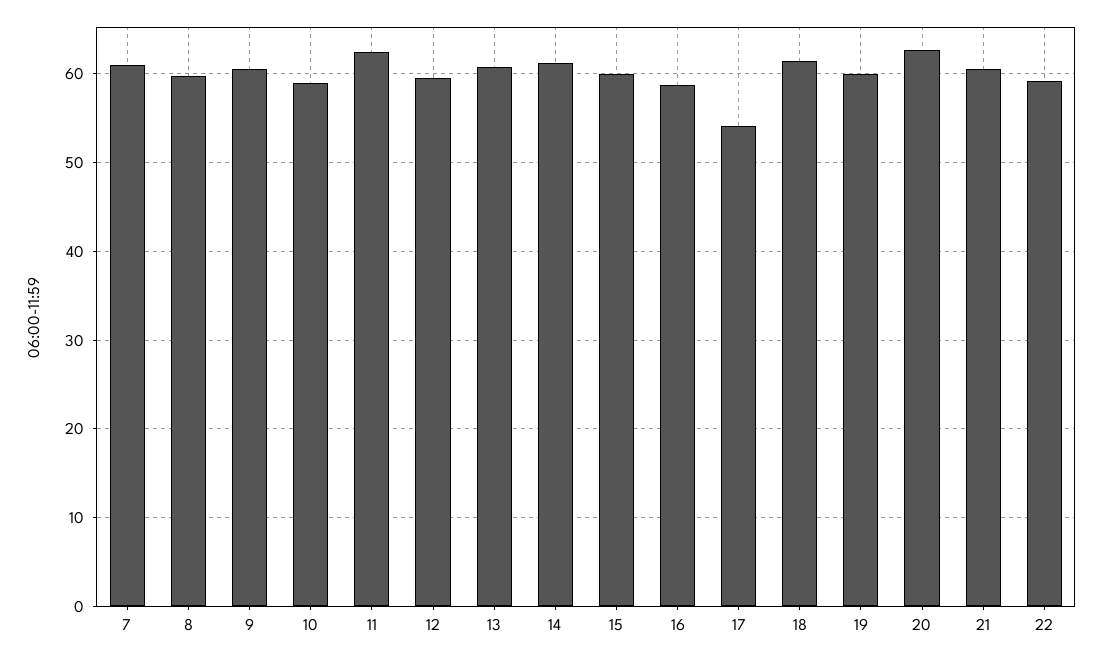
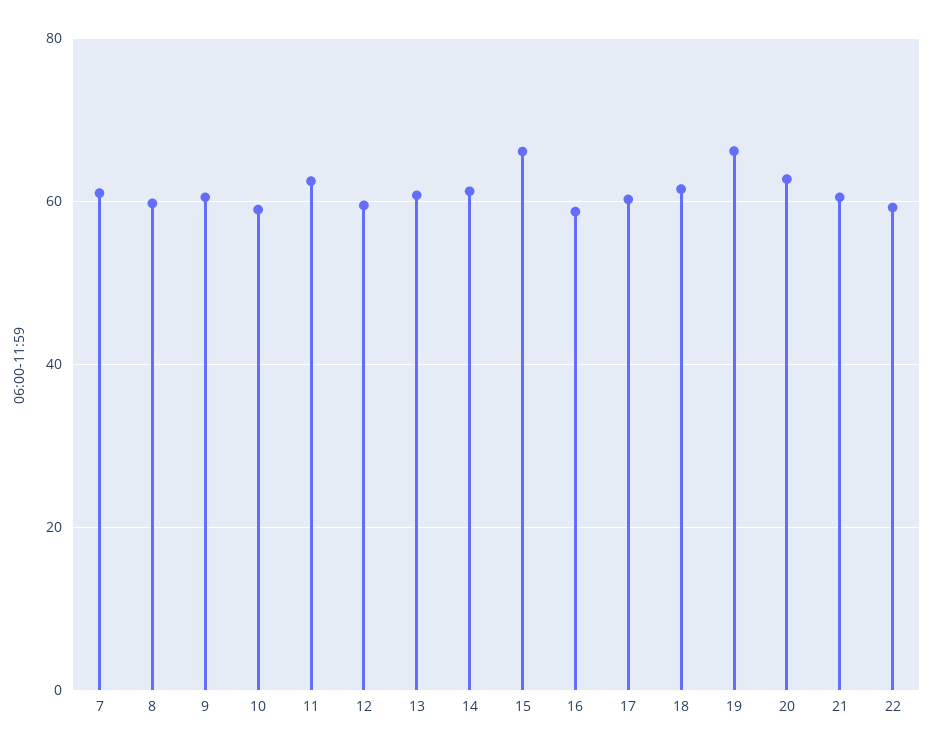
15: 60 -> 66
17: 54 -> 60
19: 60 -> 66

